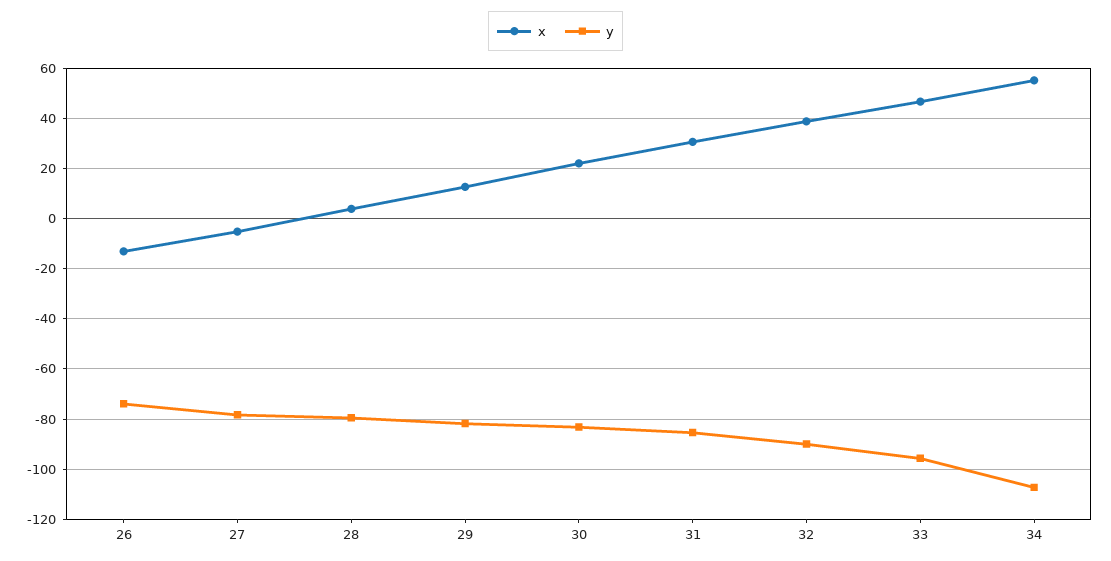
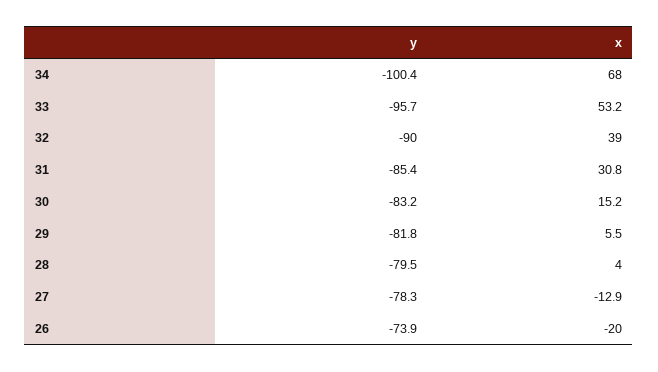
x, 26: -12.5 -> -20
x, 27: -5 -> -12.9
x, 29: 12.5 -> 5.5
x, 30: 22.5 -> 15.2
x, 33: 47.5 -> 53.2
x, 34: 55 -> 68
y, 34: -107.5 -> -100.4

